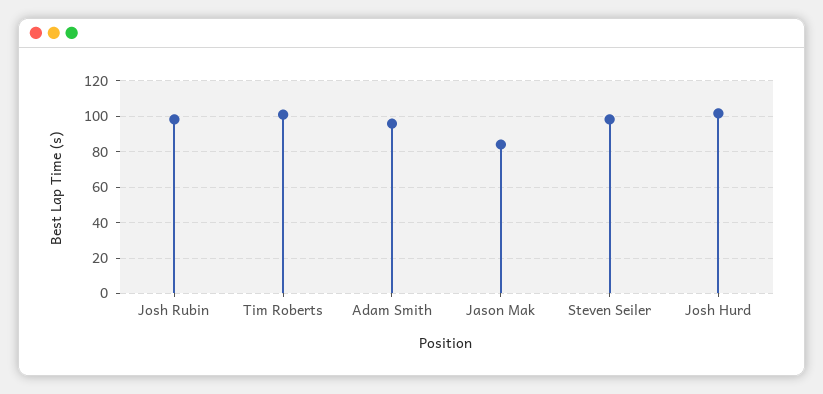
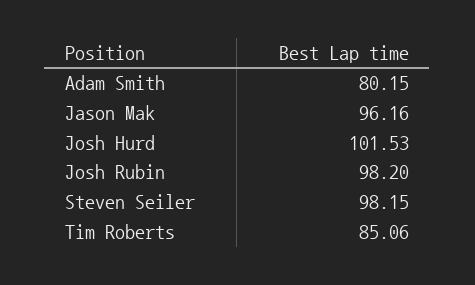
Tim Roberts: 100 -> 85.06
Adam Smith: 95 -> 80.15
Jason Mak: 85 -> 96.16

